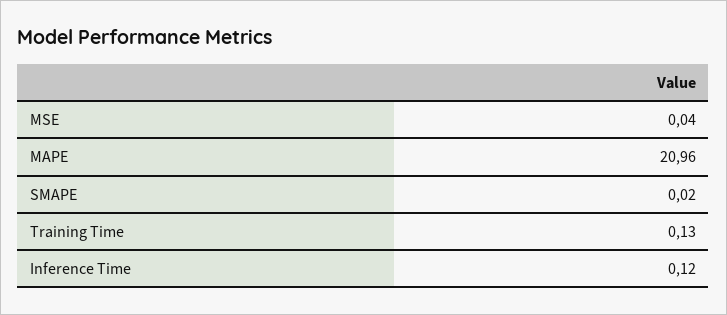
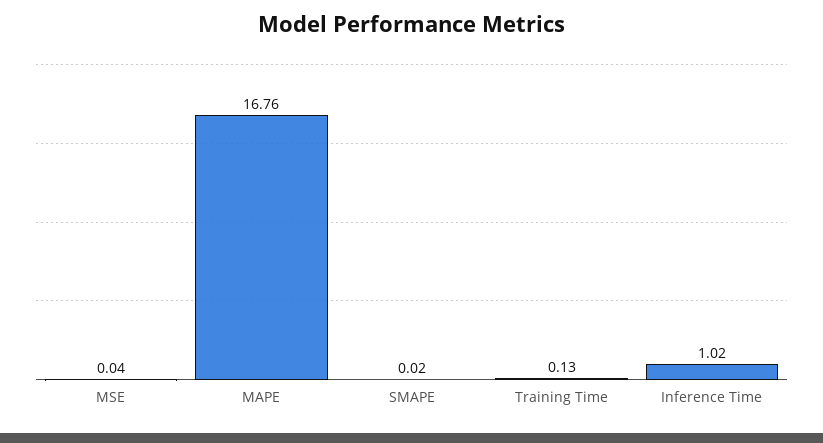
MAPE: 20.96 -> 16.76
Inference Time: 0.12 -> 1.02

